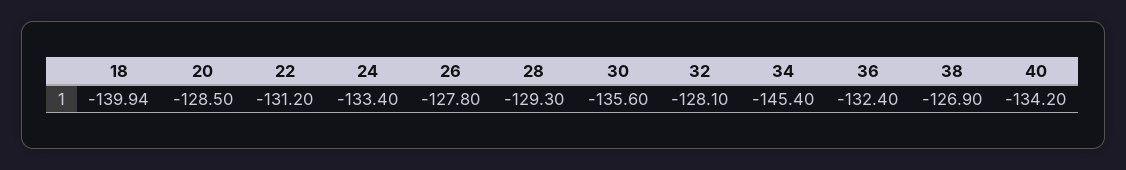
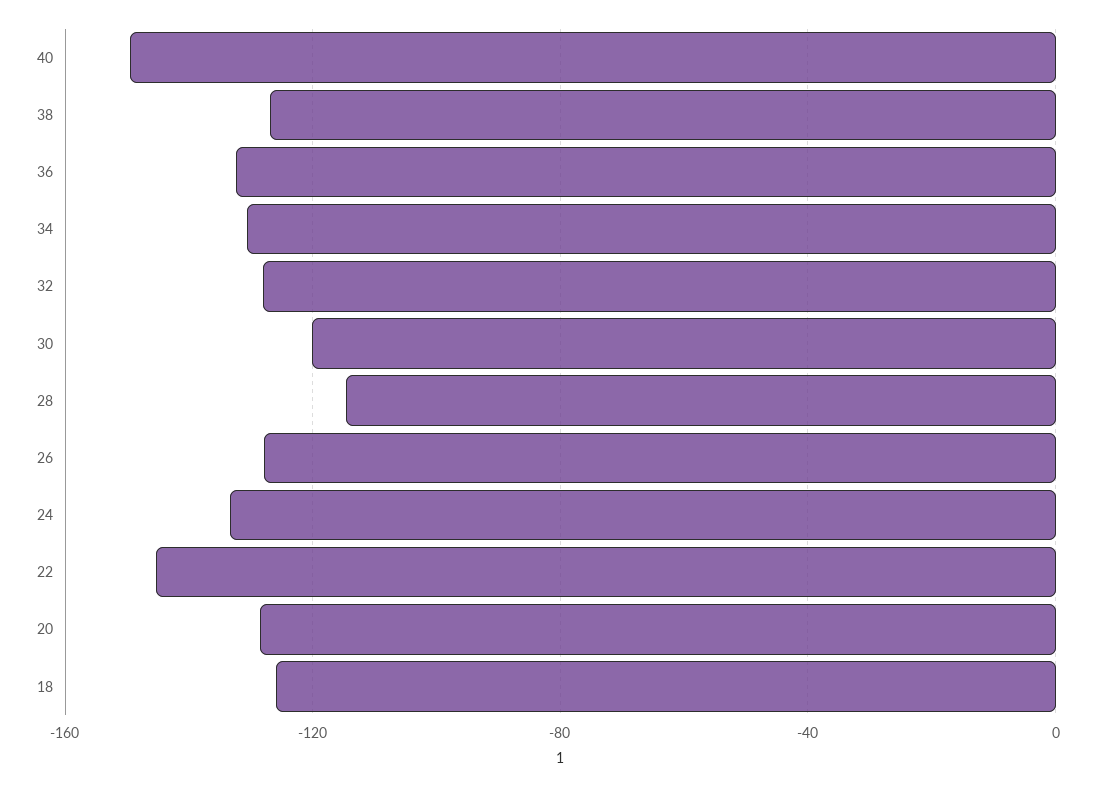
18: -139.94 -> -125
22: -131.2 -> -145
28: -129.3 -> -115
30: -135.6 -> -120
34: -145.4 -> -130
40: -134.2 -> -150

